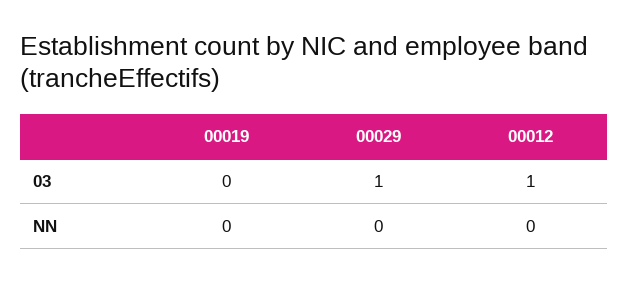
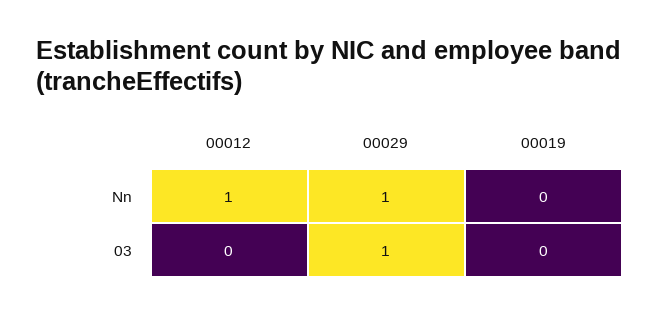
00012, 03: 1 -> 0
00029, NN: 0 -> 1
00012, NN: 0 -> 1

